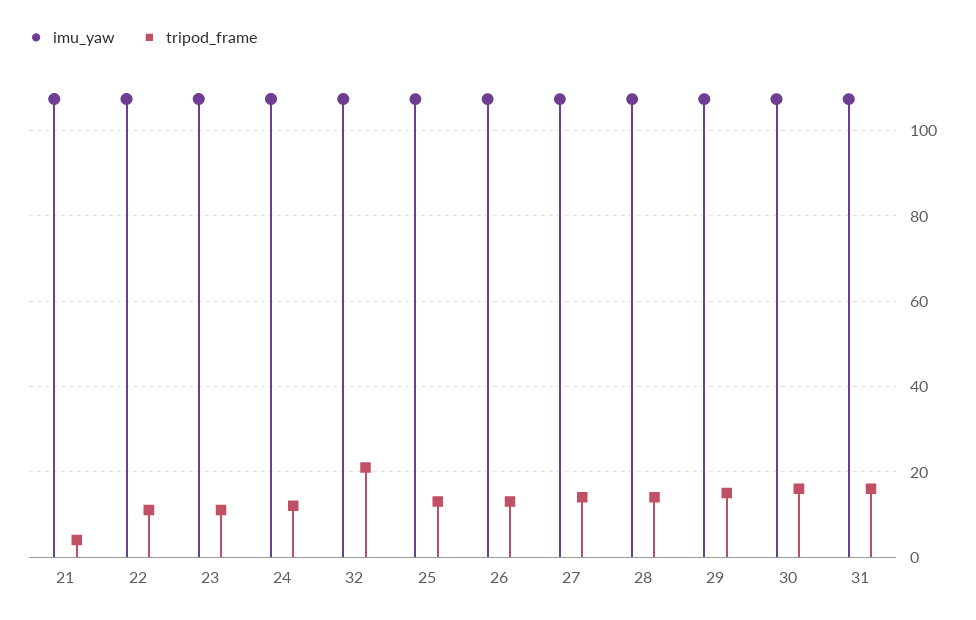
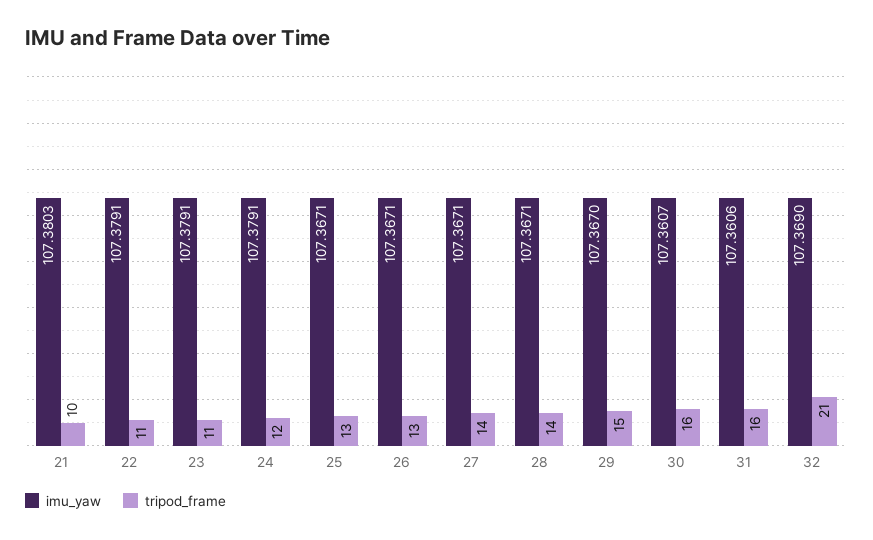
tripod_frame, 21: 4 -> 10

